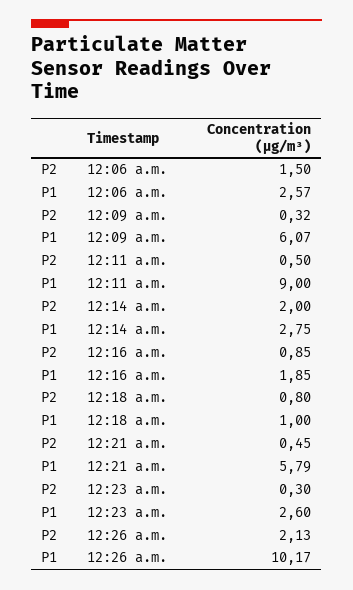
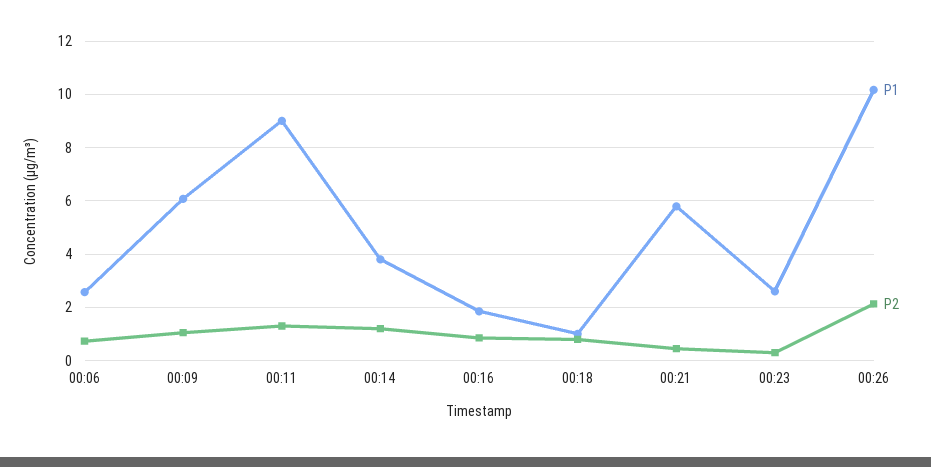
P2, 12:06 a.m.: 1.5 -> 0.75
P2, 12:09 a.m.: 0.32 -> 1
P2, 12:11 a.m.: 0.5 -> 1.25
P2, 12:14 a.m.: 2 -> 1.25
P1, 12:14 a.m.: 2.75 -> 3.75

